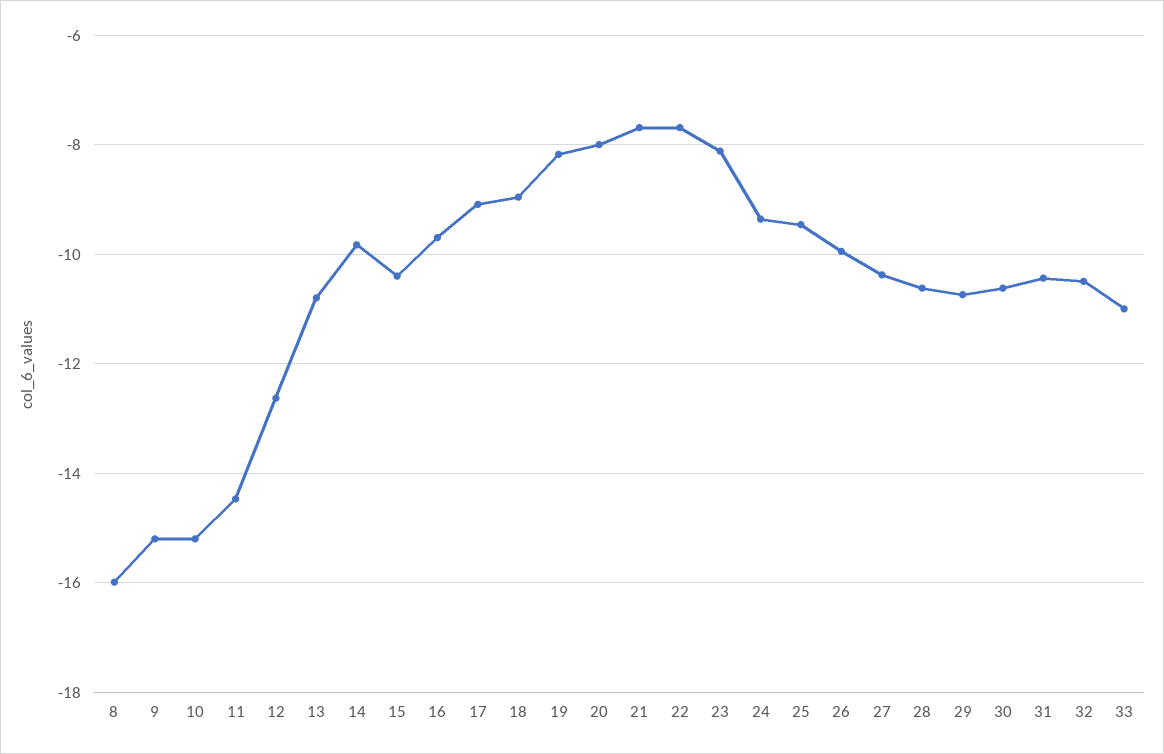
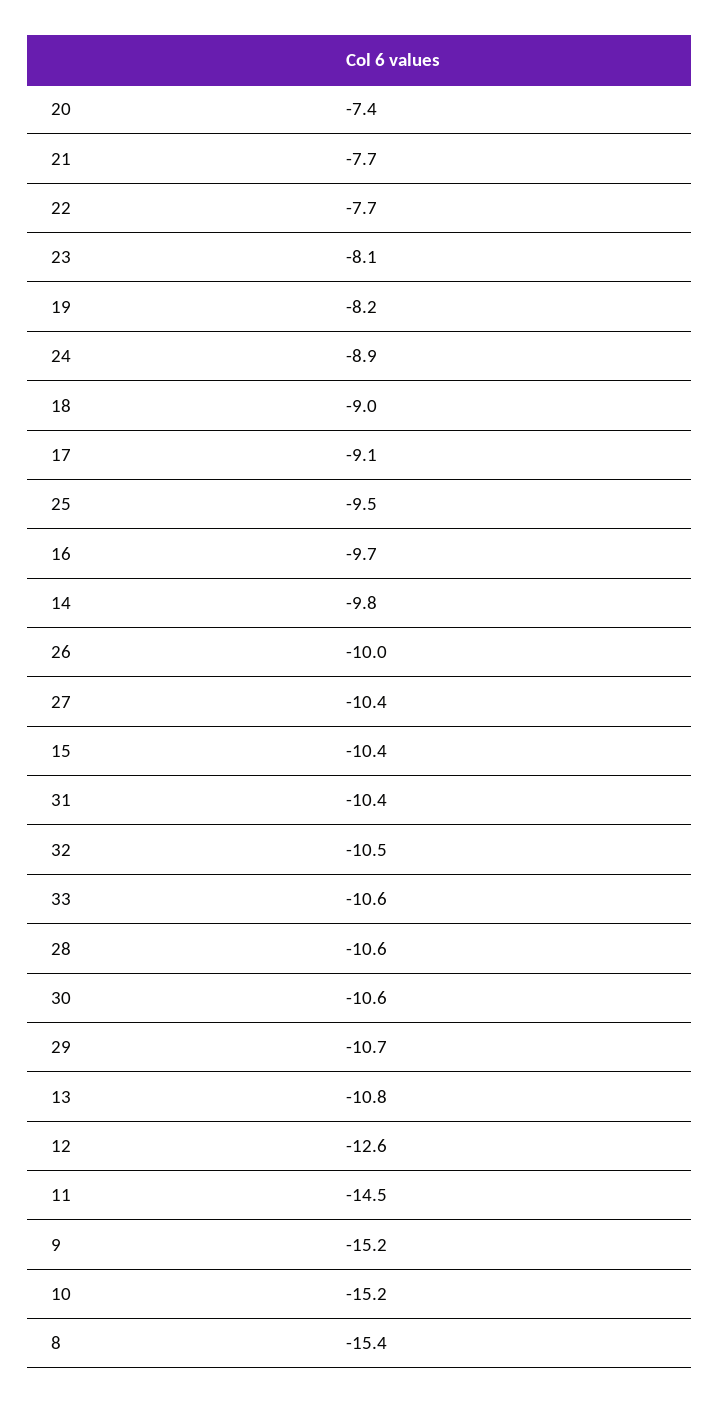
8: -16 -> -15.4
20: -8 -> -7.4
24: -9.4 -> -8.9
33: -11 -> -10.6

